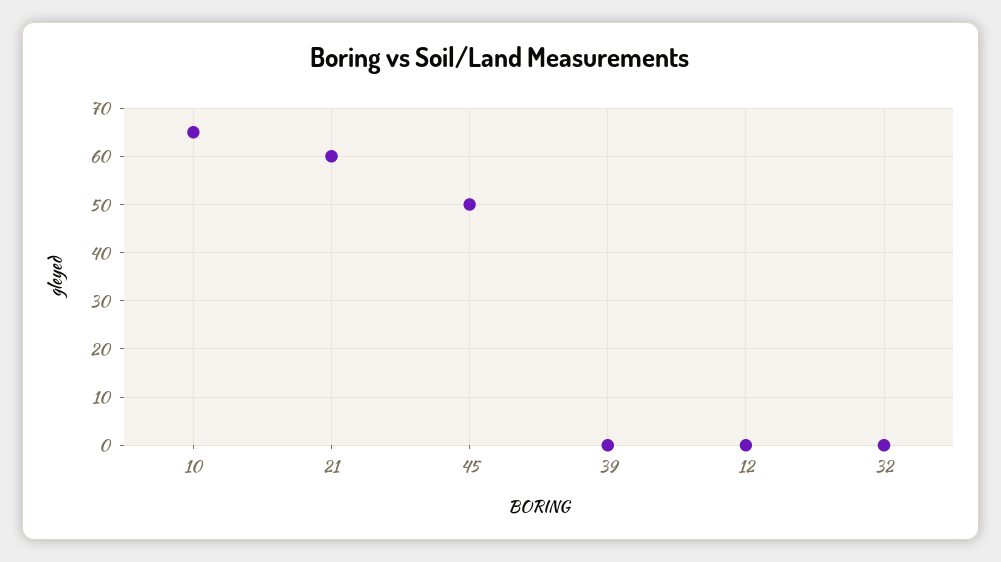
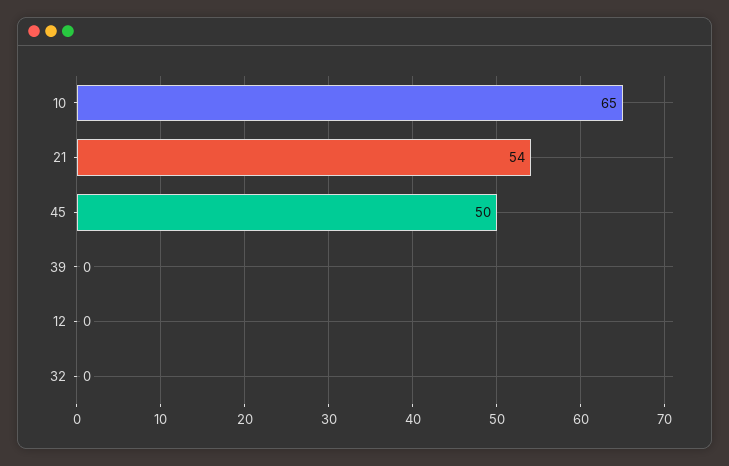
21: 60 -> 54

